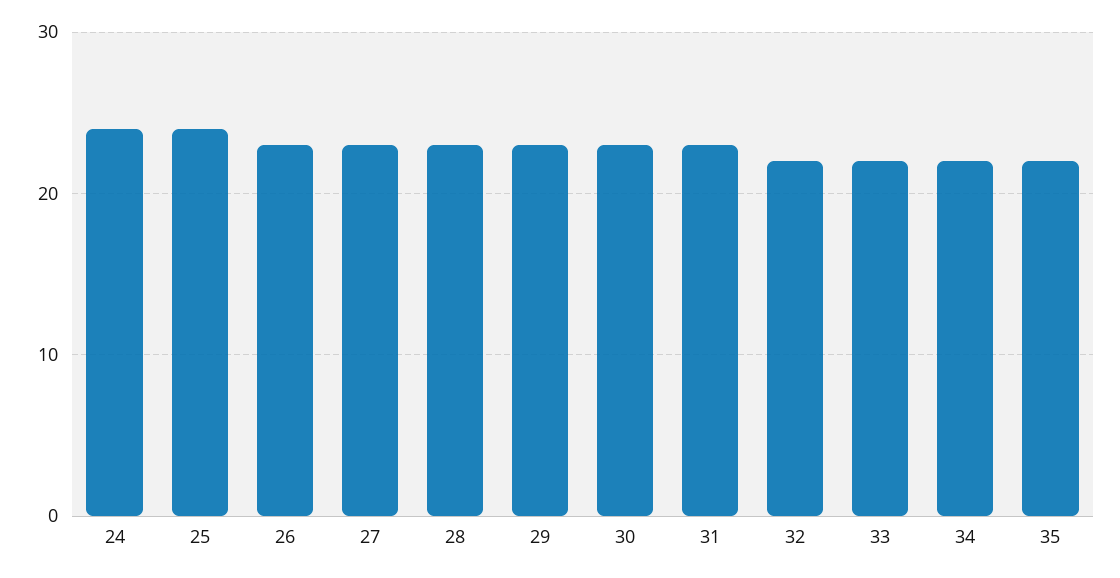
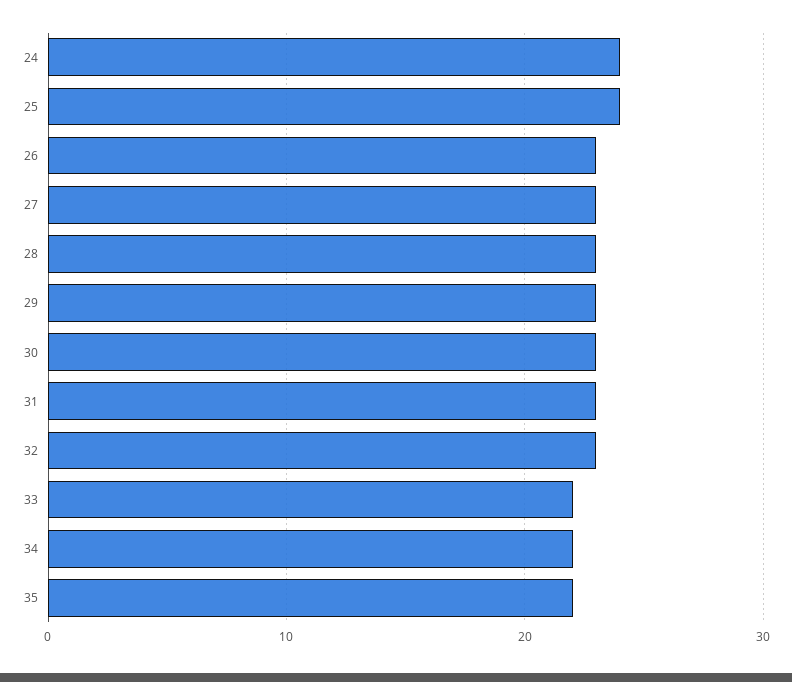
32: 22 -> 23

